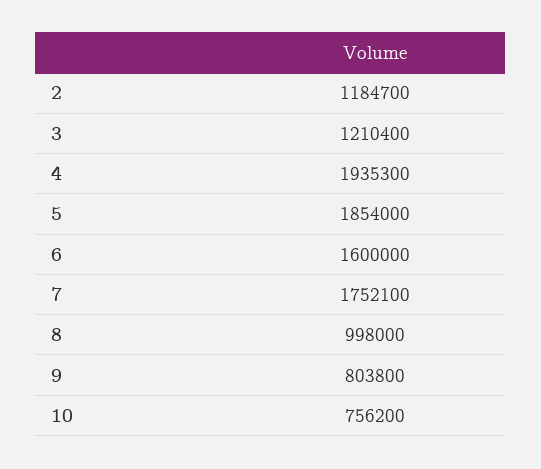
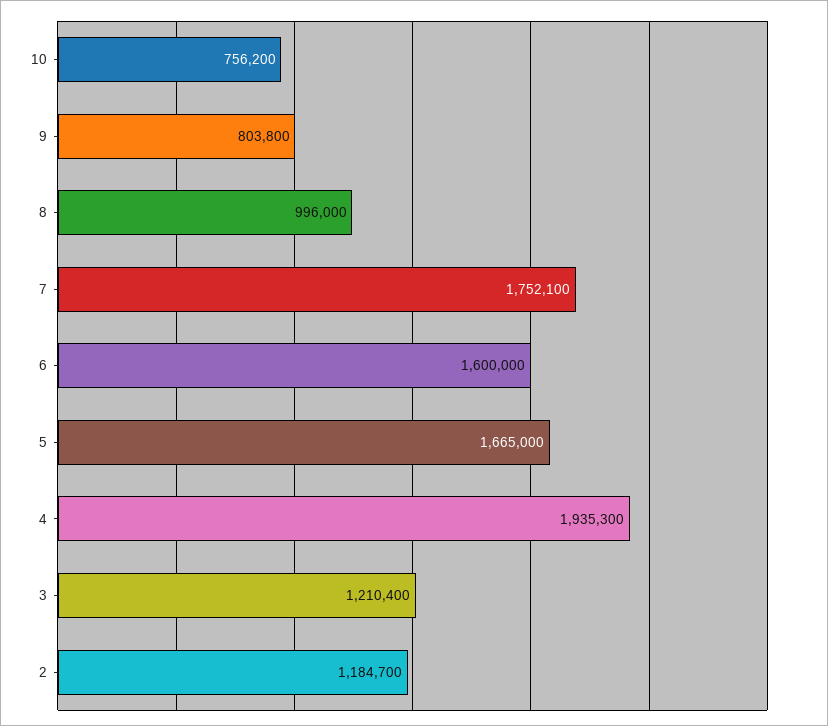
5: 1854000 -> 1665000
8: 998000 -> 996000

